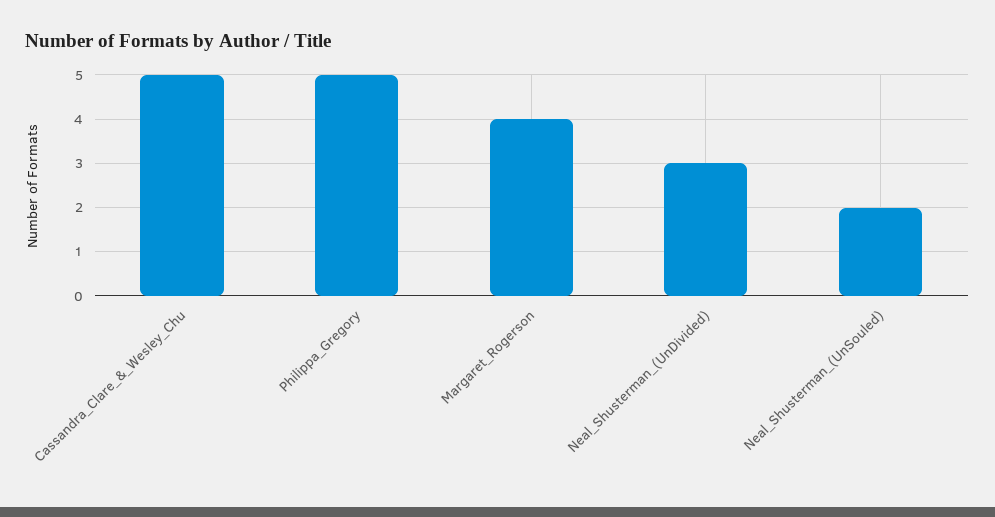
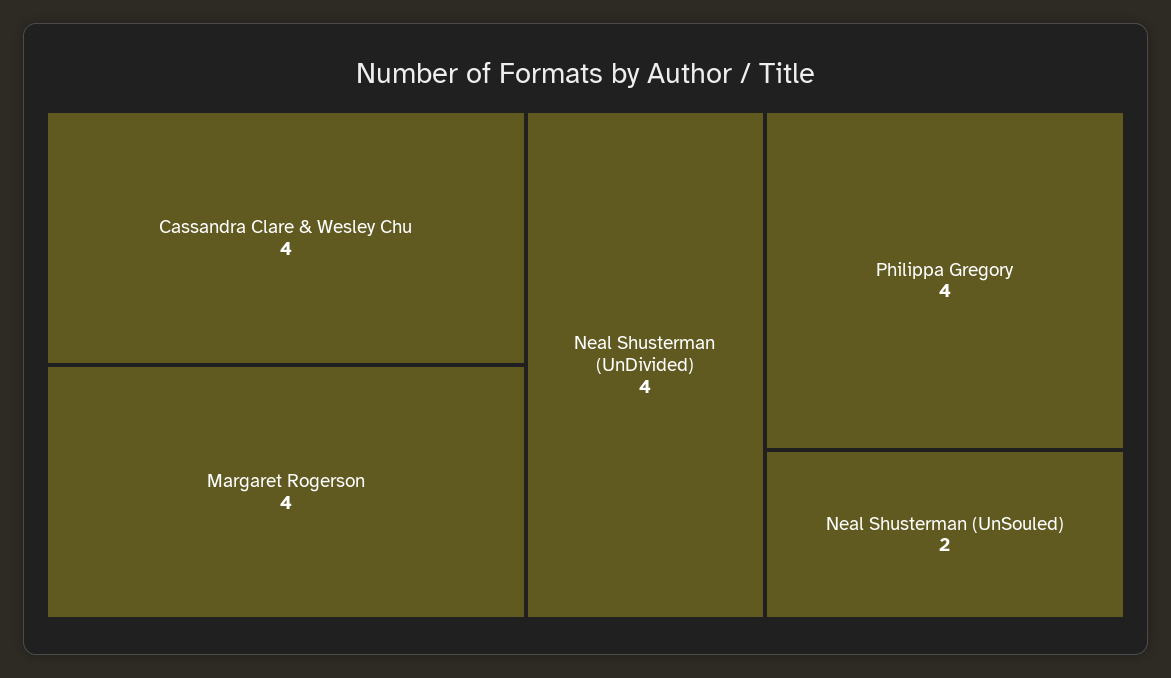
Cassandra_Clare_&_Wesley_Chu: 5 -> 4
Philippa_Gregory: 5 -> 4
Neal_Shusterman_(UnDivided): 3 -> 4

